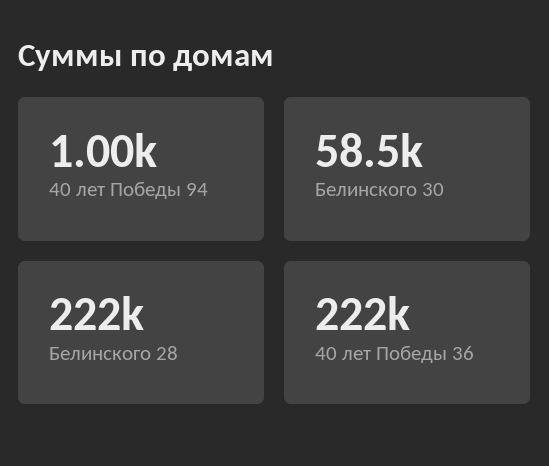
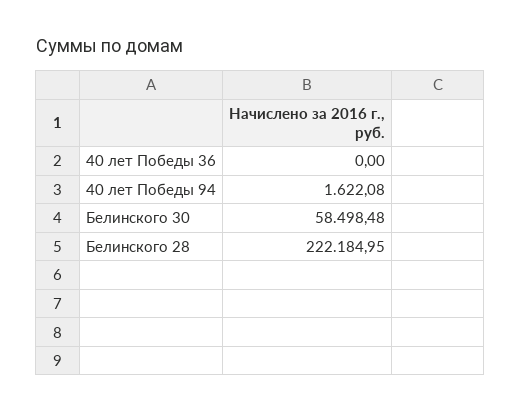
40 лет Победы 94: 1000 -> 1622.08
40 лет Победы 36: 222000 -> 0

